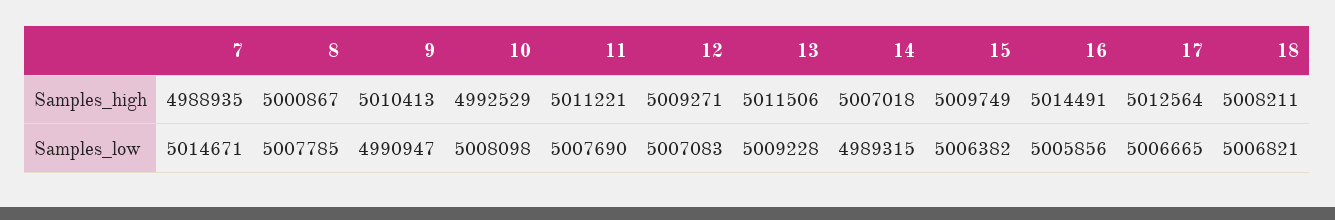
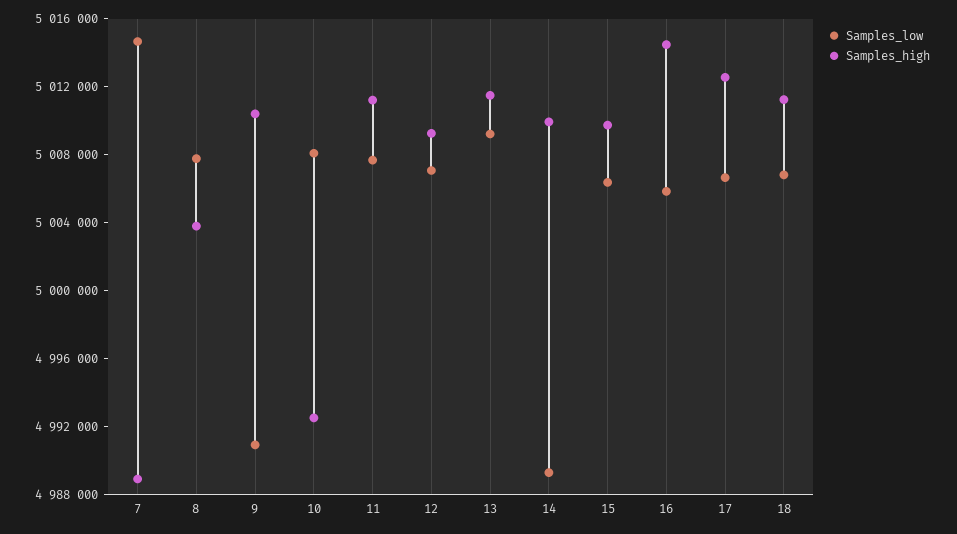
Samples_high, 8: 5000867 -> 5004000
Samples_high, 14: 5007018 -> 5010000
Samples_high, 18: 5008211 -> 5011000

